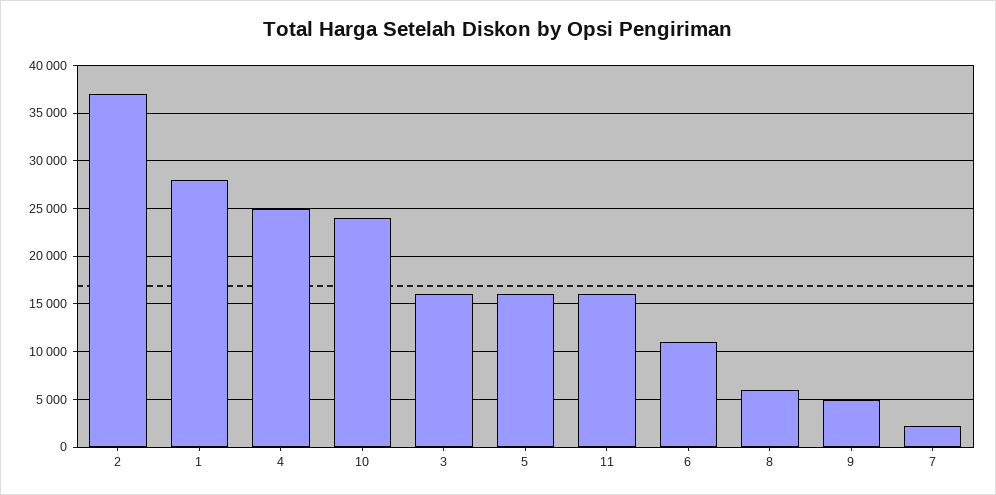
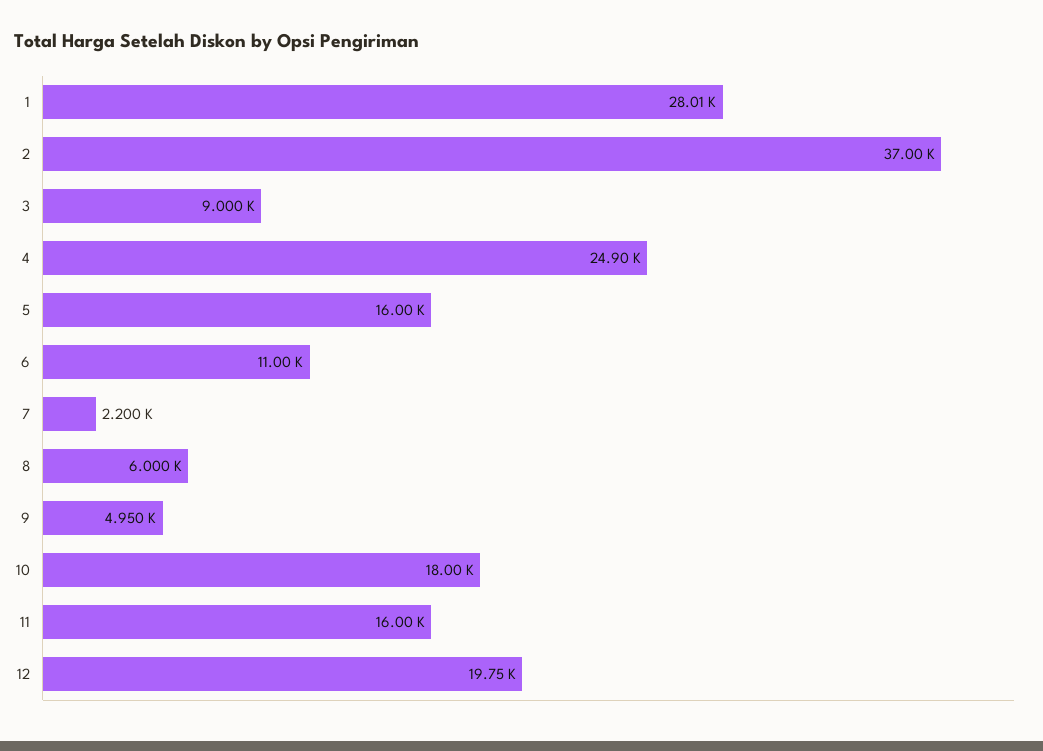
10: 24000 -> 18000
3: 16000 -> 9000
12: none -> 19750

